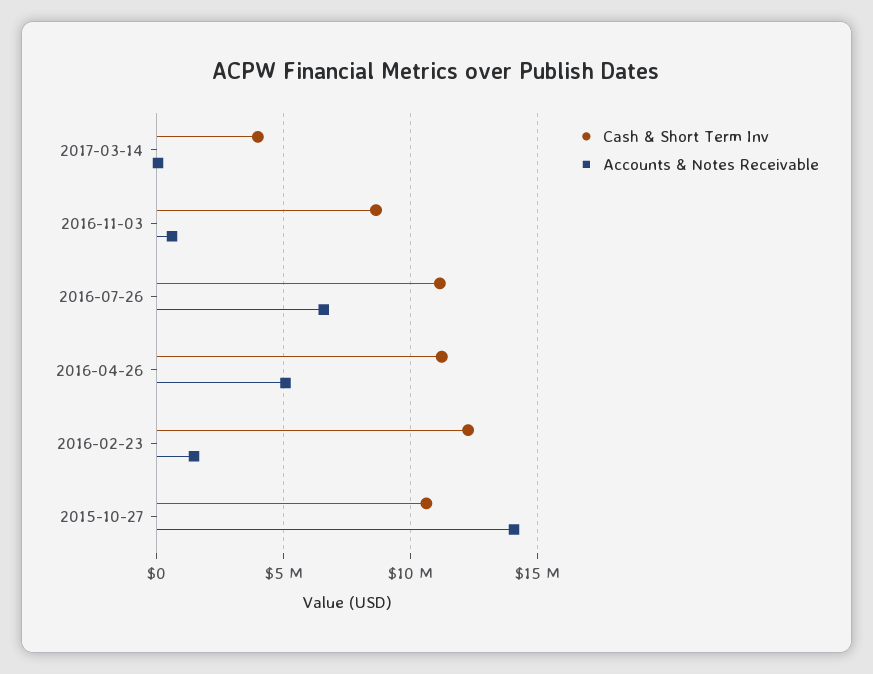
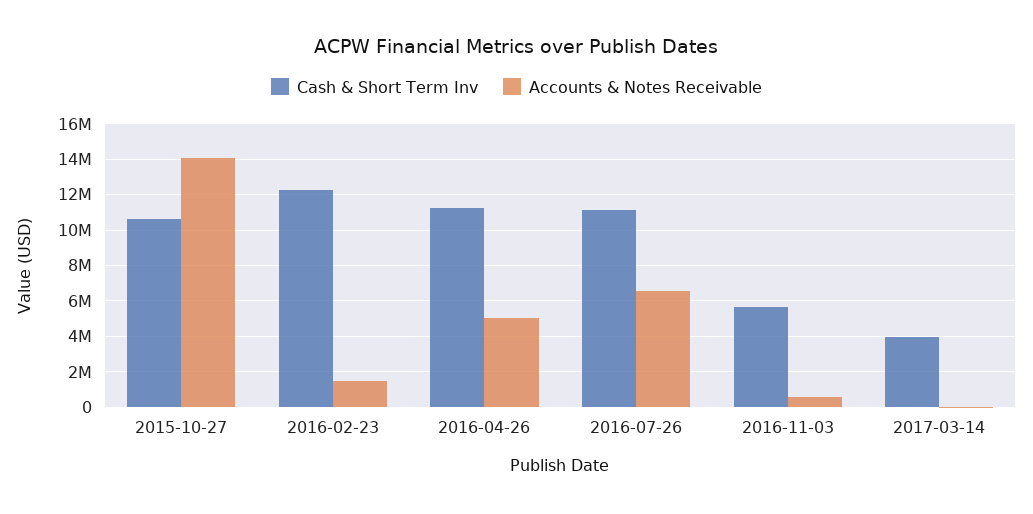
Cash & Short Term Inv, 2016-11-03: 8500000 -> 5500000

